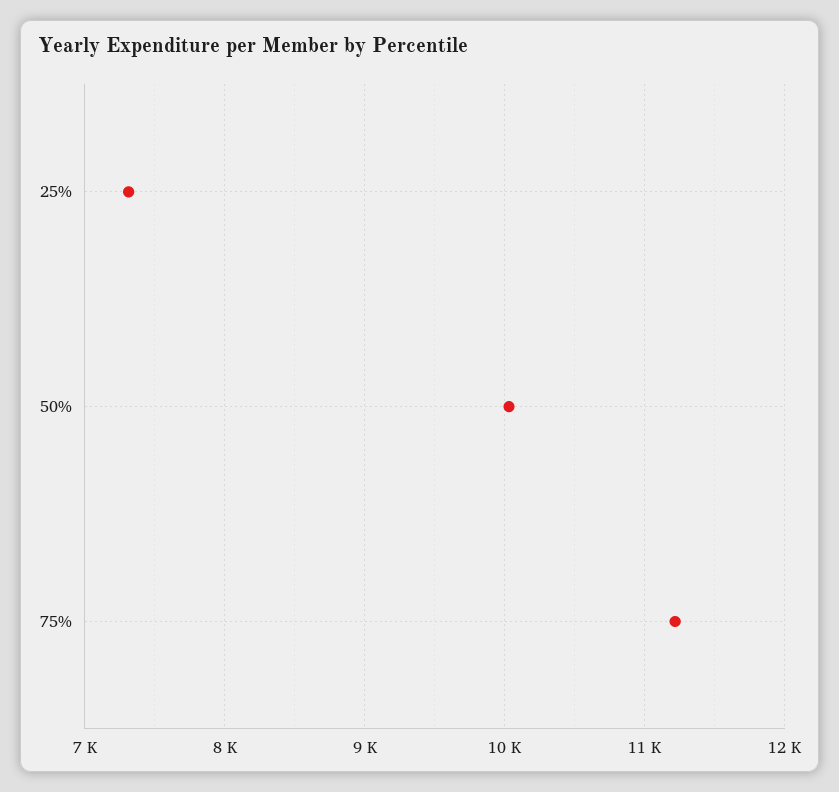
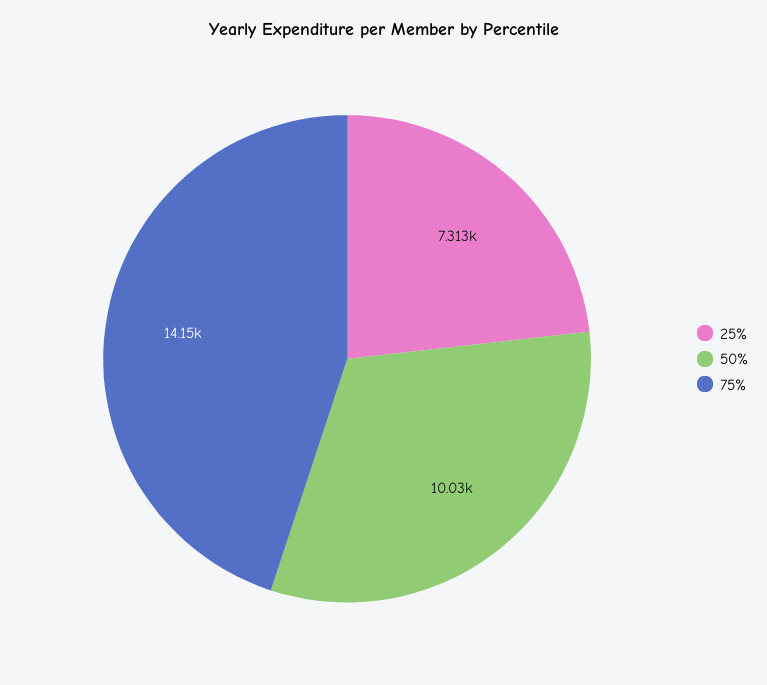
75%: 11200 -> 14150

